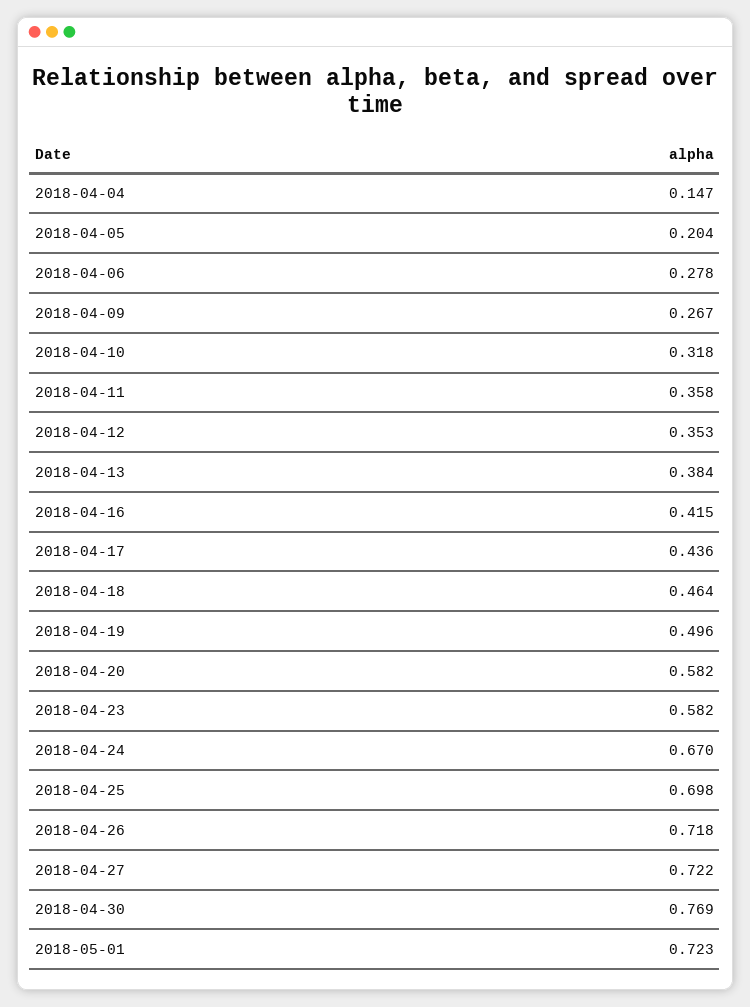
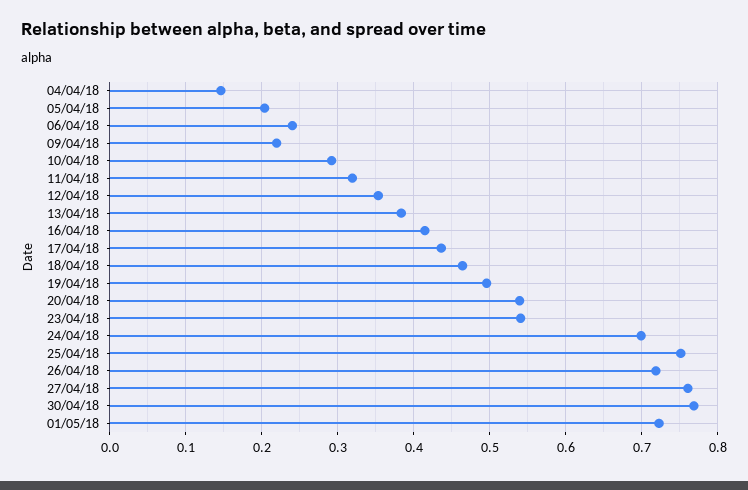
2018-04-06: 0.278 -> 0.24
2018-04-09: 0.267 -> 0.22
2018-04-10: 0.318 -> 0.29
2018-04-11: 0.358 -> 0.32
2018-04-20: 0.582 -> 0.54
2018-04-23: 0.582 -> 0.54
2018-04-24: 0.67 -> 0.7
2018-04-25: 0.698 -> 0.75
2018-04-27: 0.722 -> 0.76

